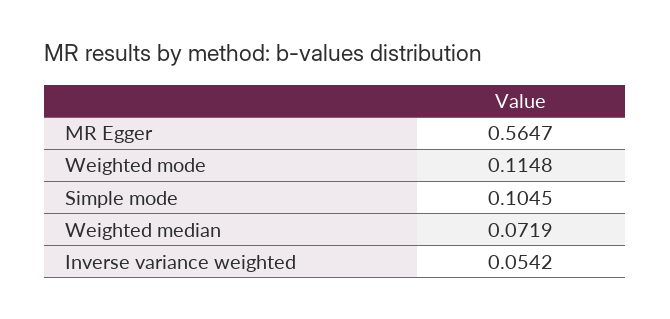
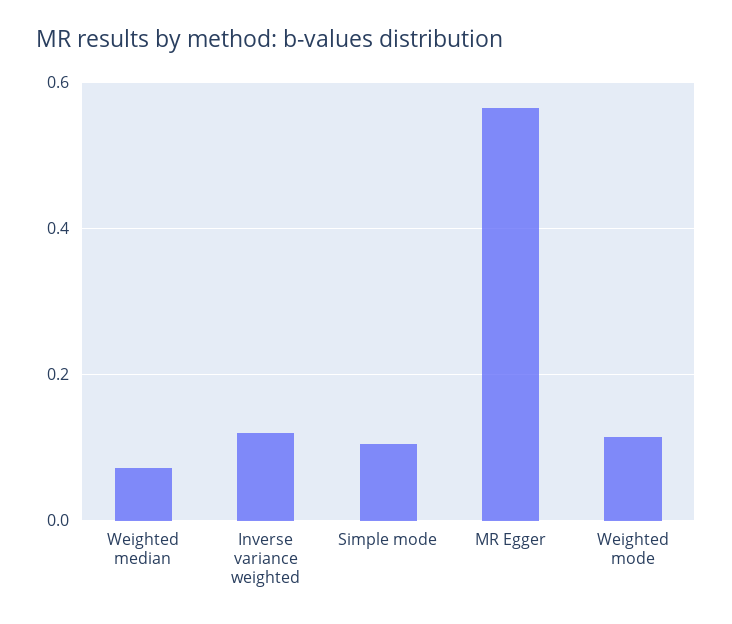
Inverse variance weighted: 0.0542 -> 0.12

